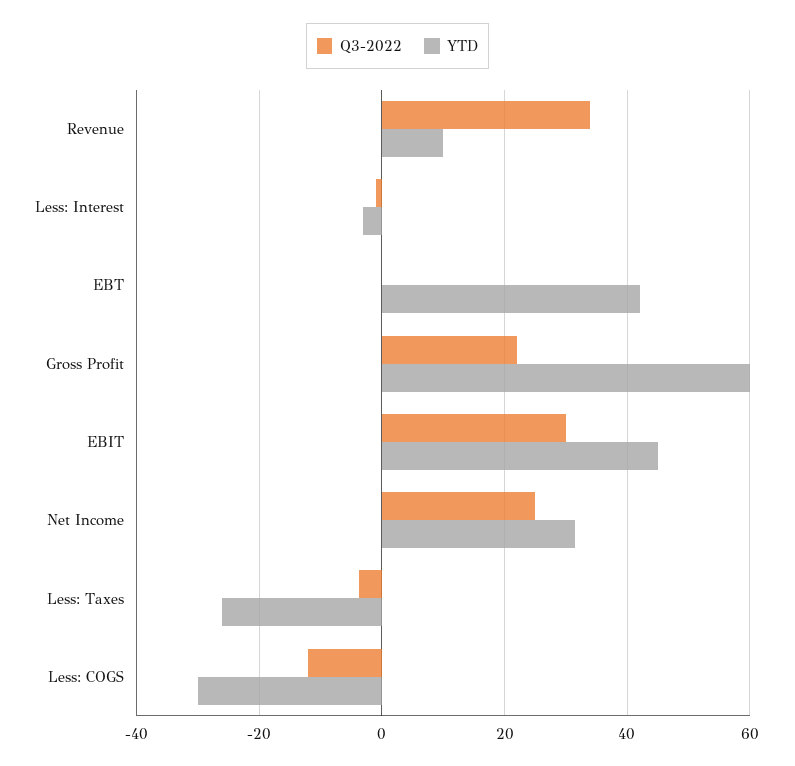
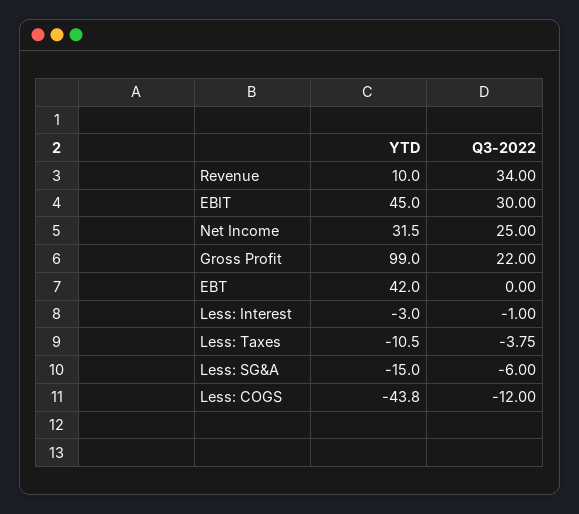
YTD, Gross Profit: 60 -> 99
YTD, Less: Taxes: -26 -> -10.5
YTD, Less: COGS: -30 -> -43.8
YTD, Less: SG&A: none -> -15
Q3-2022, Less: SG&A: none -> -6

